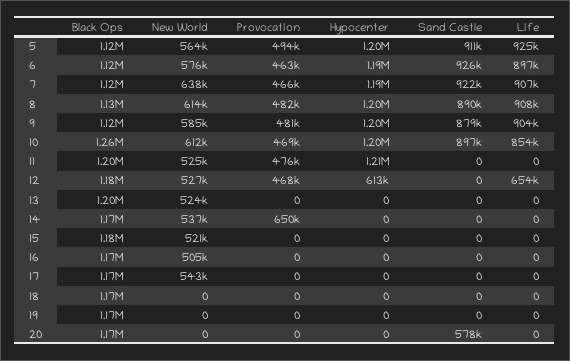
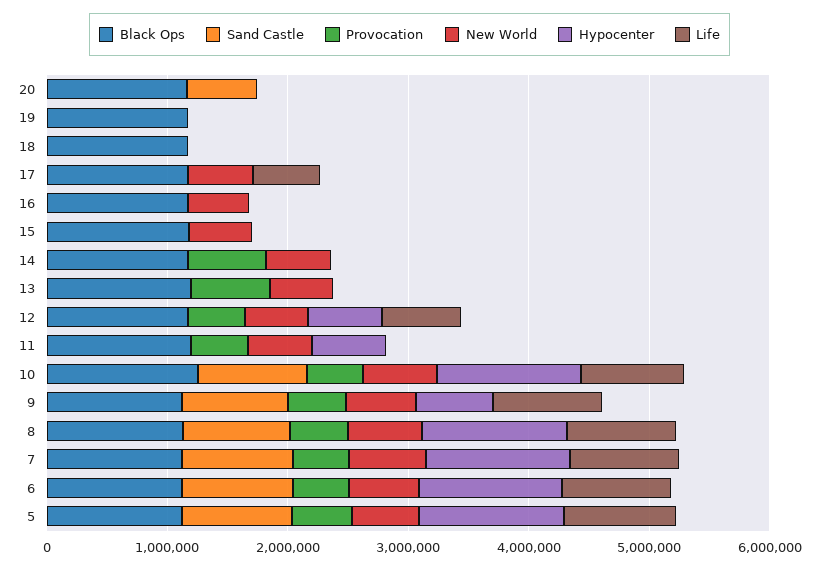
Hypocenter, 9: 1200000 -> 600000
Hypocenter, 11: 1210000 -> 600000
Provocation, 13: 0 -> 600000
Life, 17: 0 -> 600000

